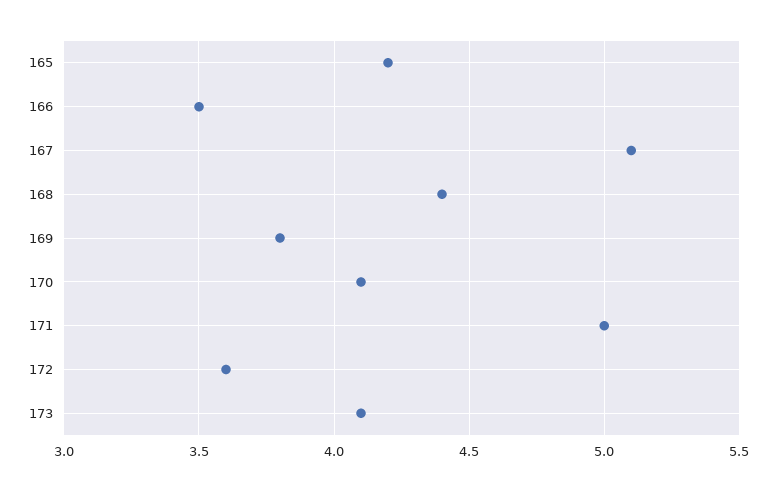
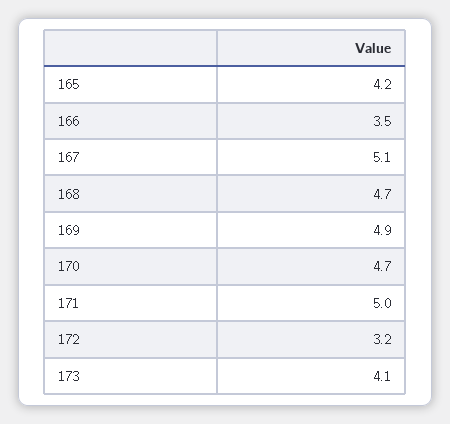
168: 4.4 -> 4.7
169: 3.8 -> 4.9
170: 4.1 -> 4.7
172: 3.6 -> 3.2

